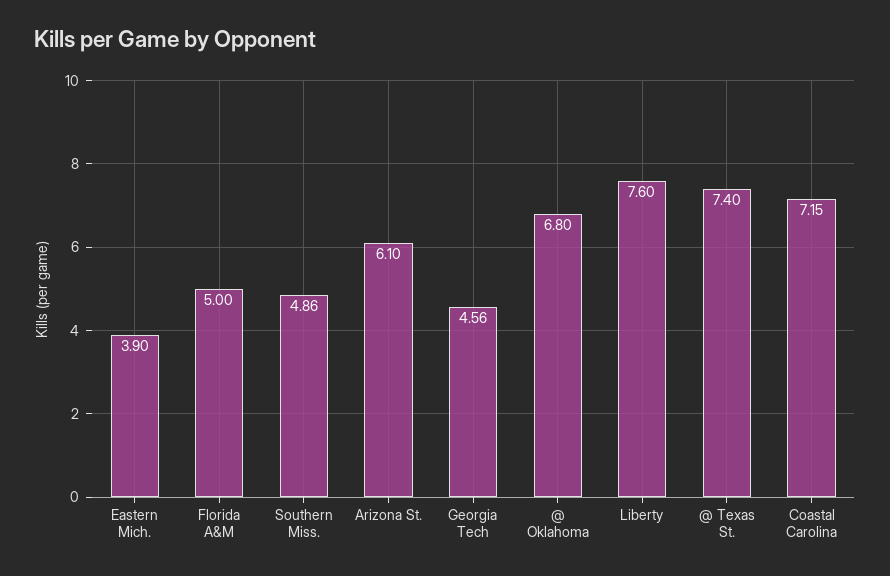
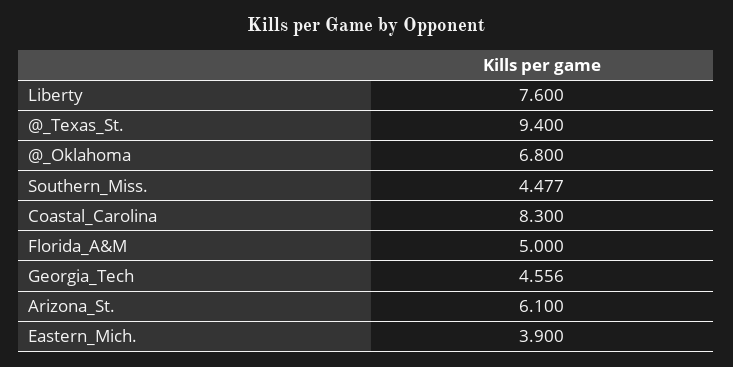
Southern Miss.: 4.86 -> 4.477
@ Texas St.: 7.4 -> 9.4
Coastal Carolina: 7.15 -> 8.3

